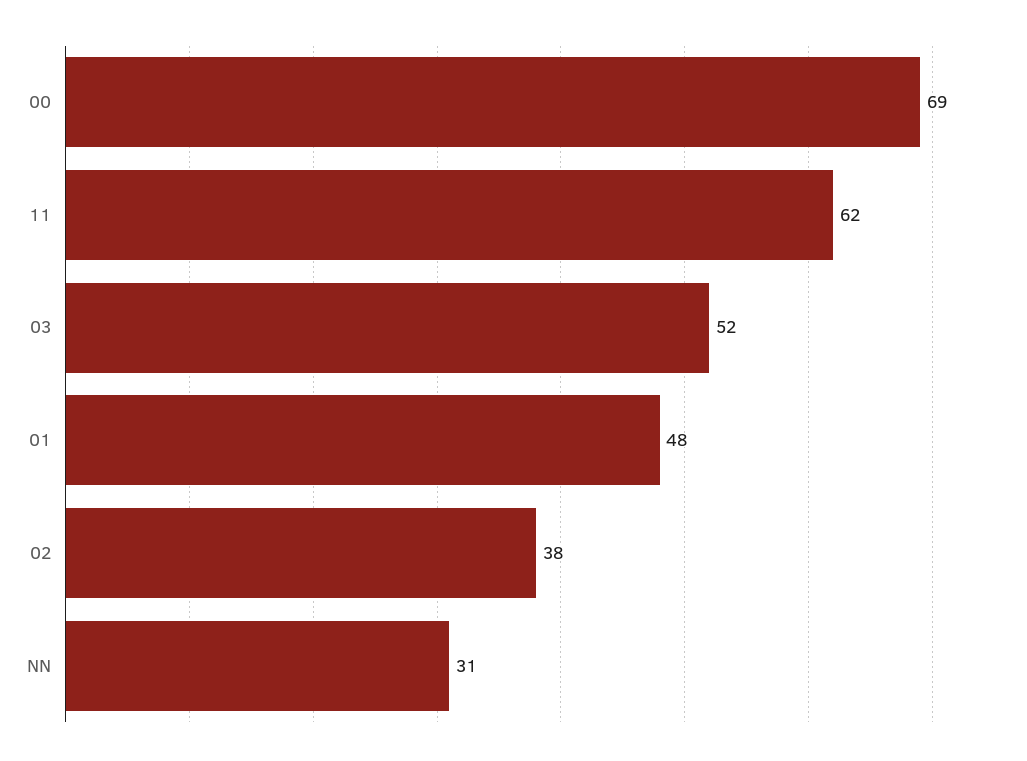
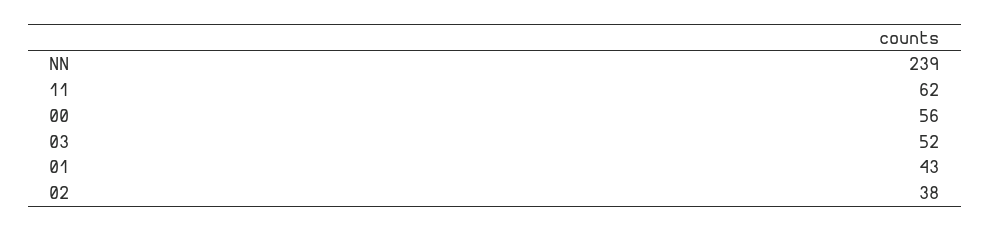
00: 69 -> 56
01: 48 -> 43
NN: 31 -> 239

